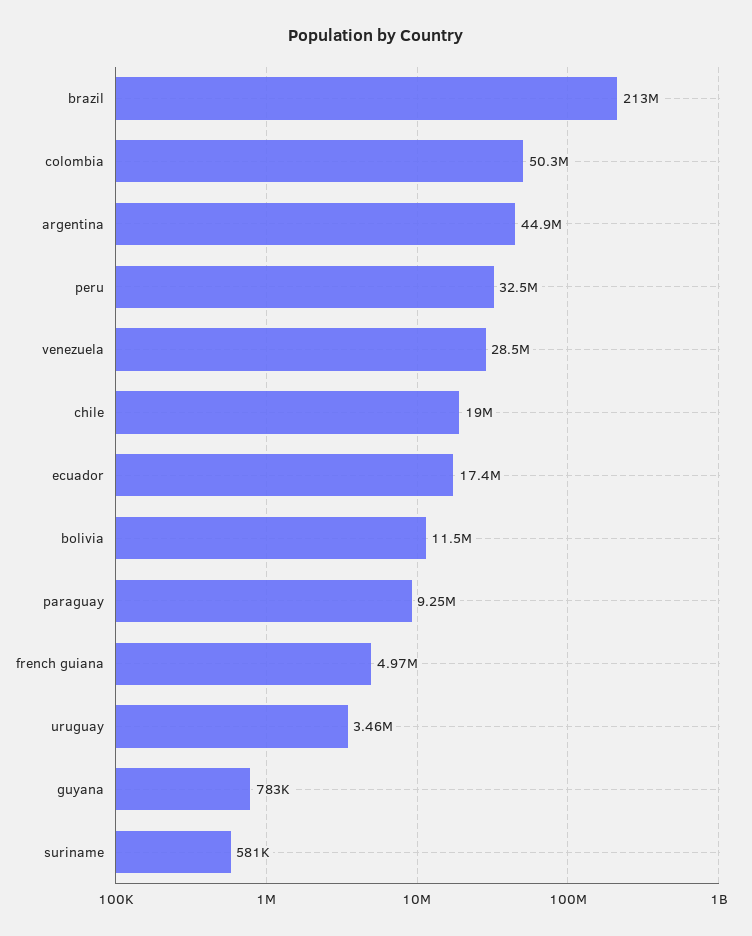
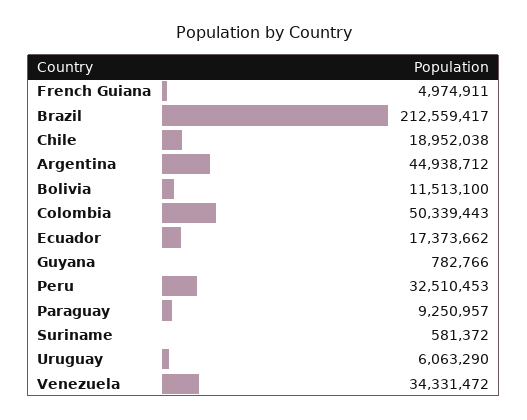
venezuela: 28500000 -> 34331472
uruguay: 3460000 -> 6063290

